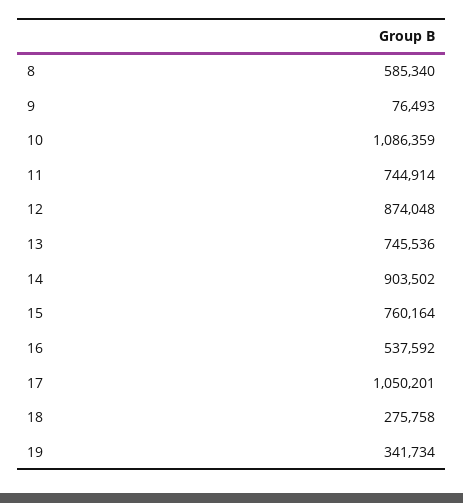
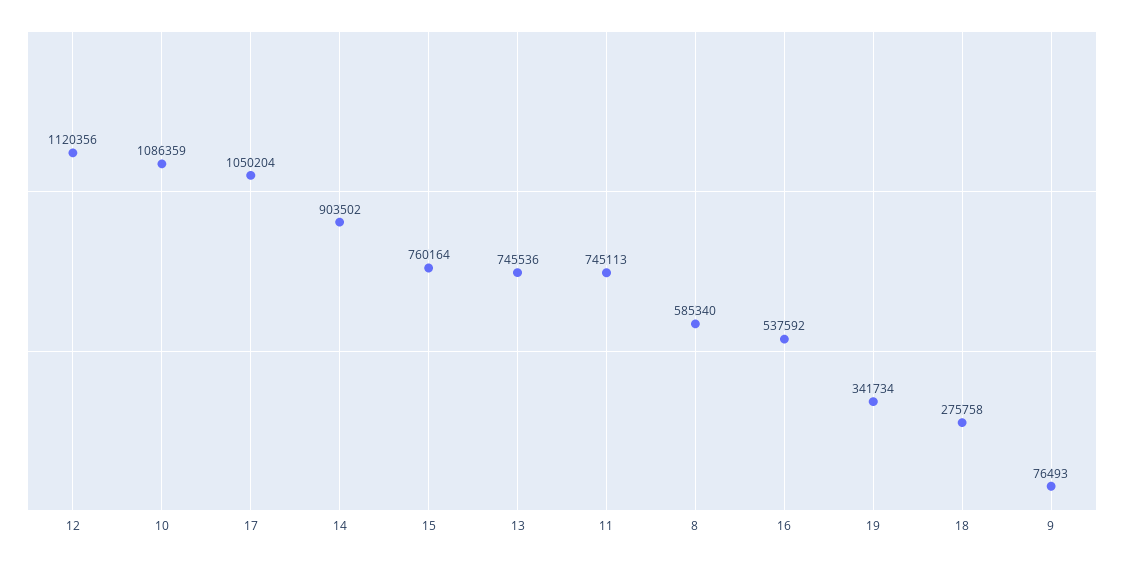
11: 744914 -> 745113
12: 874048 -> 1120356
17: 1050201 -> 1050204

